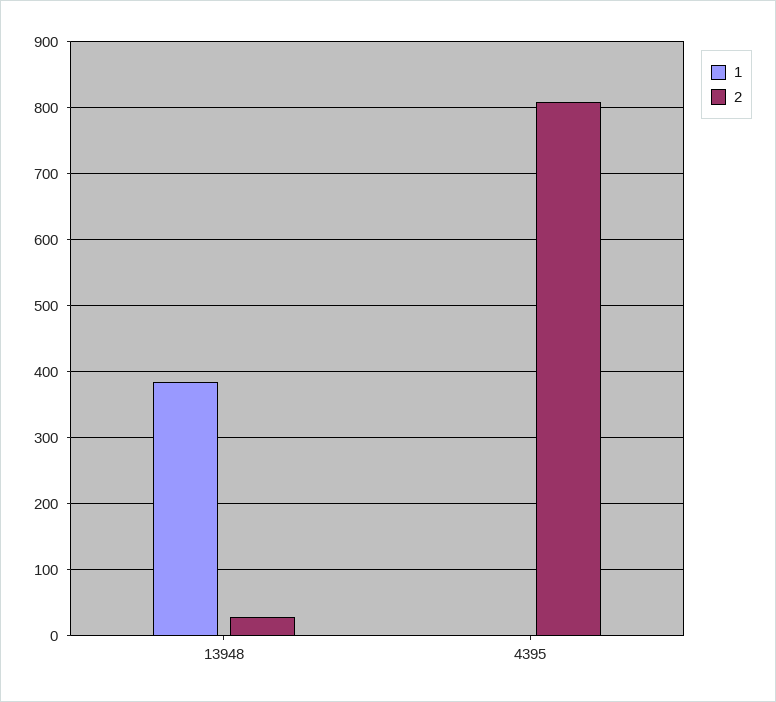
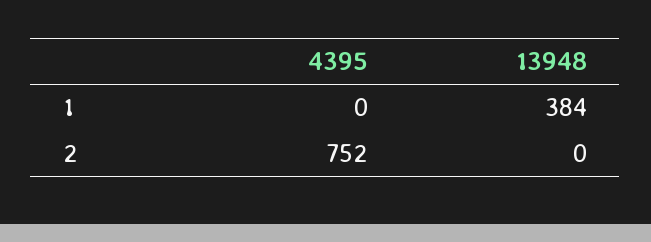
2, 13948: 30 -> 0
2, 4395: 810 -> 752

